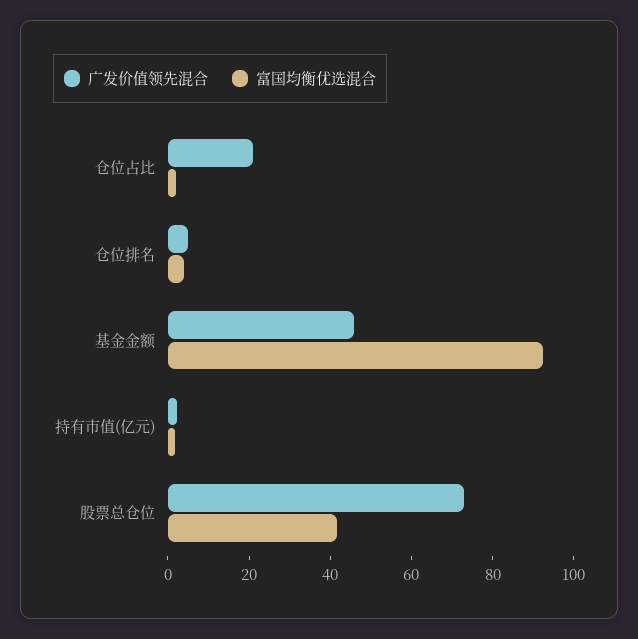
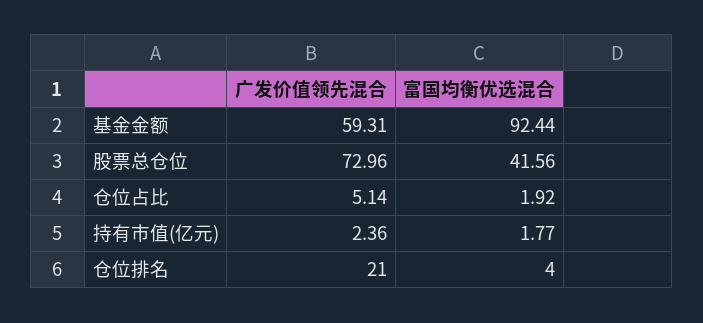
广发价值领先混合, 仓位占比: 20 -> 5.14
广发价值领先混合, 仓位排名: 5 -> 21
广发价值领先混合, 基金金额: 45 -> 59.31

